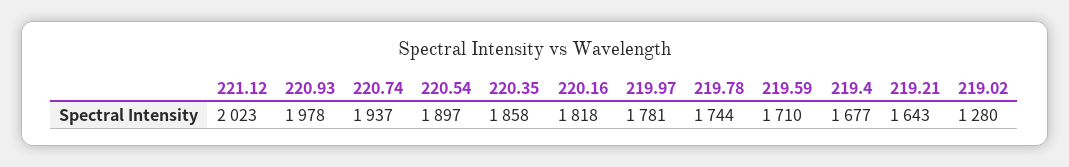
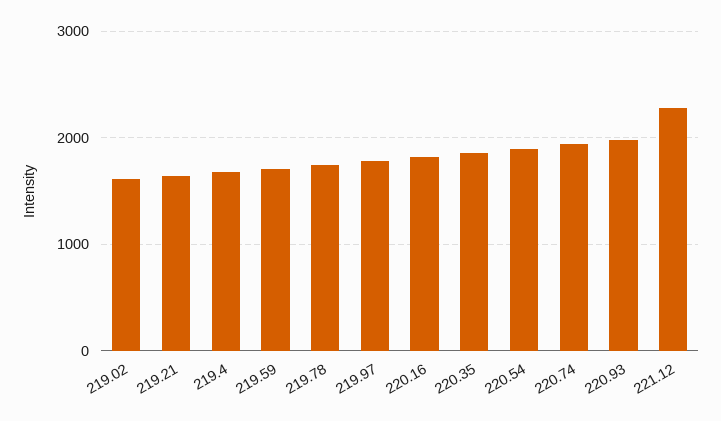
221.12: 2023 -> 2300
219.02: 1280 -> 1600

